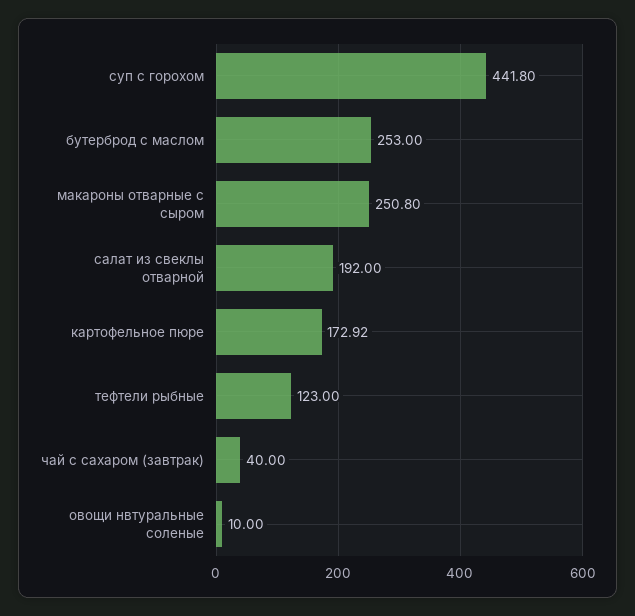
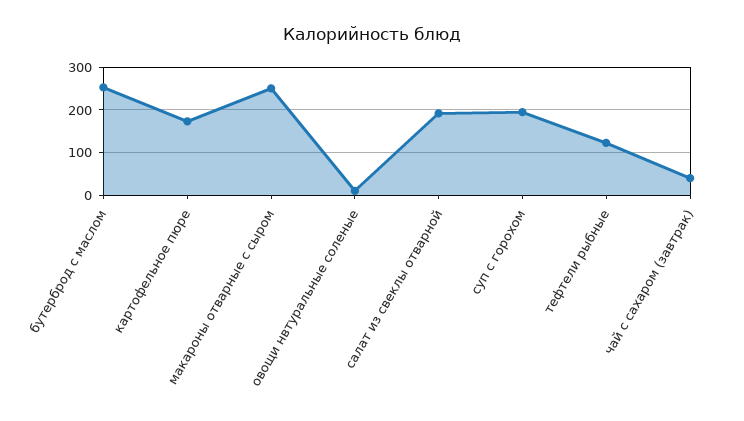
суп с горохом: 441.8 -> 200

